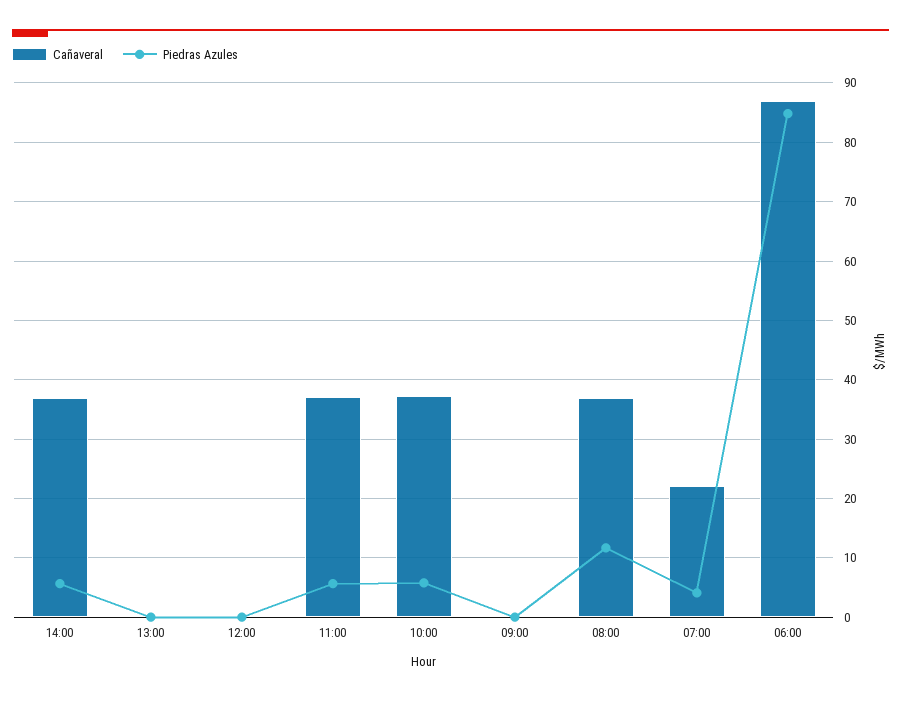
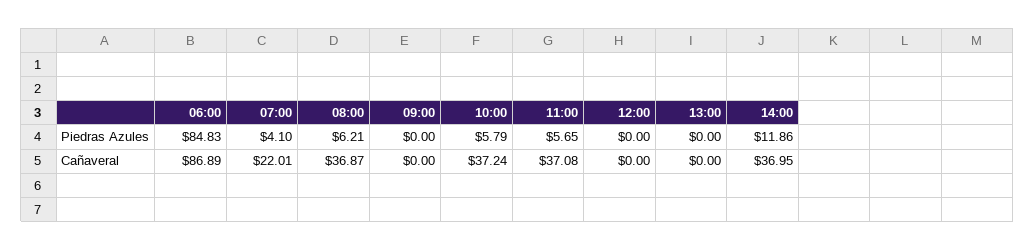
Piedras Azules, 14:00: 6 -> 11.86
Piedras Azules, 08:00: 12 -> 6.21

